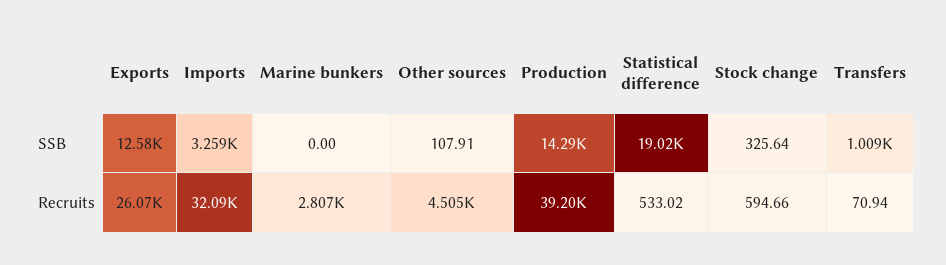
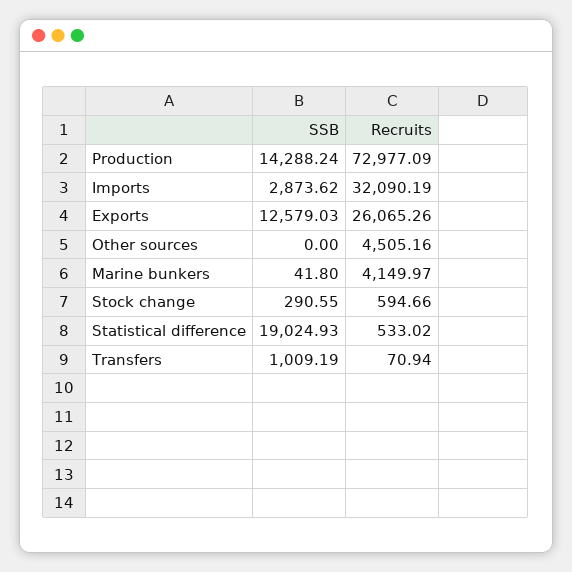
Imports, SSB: 3259 -> 2873.62
Marine bunkers, SSB: 0 -> 41.8
Other sources, SSB: 107.91 -> 0
Stock change, SSB: 325.64 -> 290.55
Marine bunkers, Recruits: 2807 -> 4149.97
Production, Recruits: 39200 -> 72977.09

